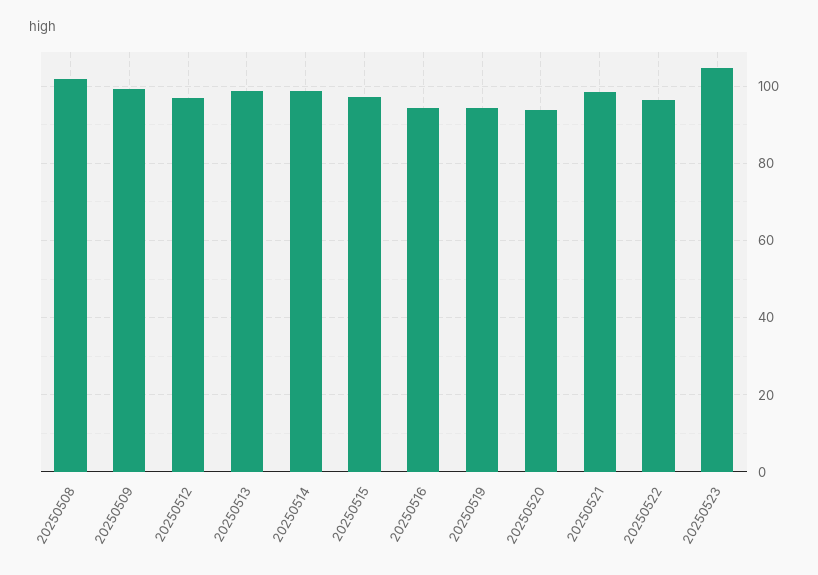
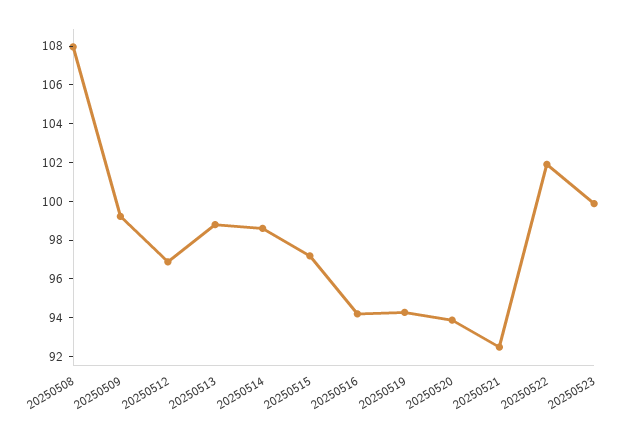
20250508: 102 -> 108
20250521: 98 -> 92.5
20250522: 96 -> 102
20250523: 104 -> 100

